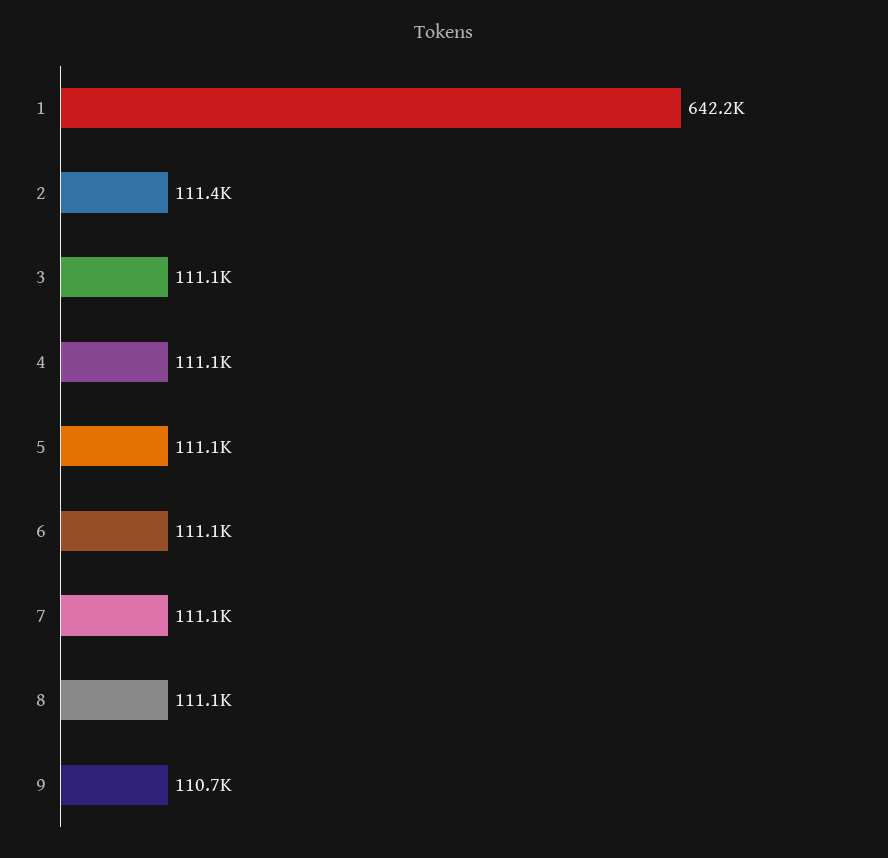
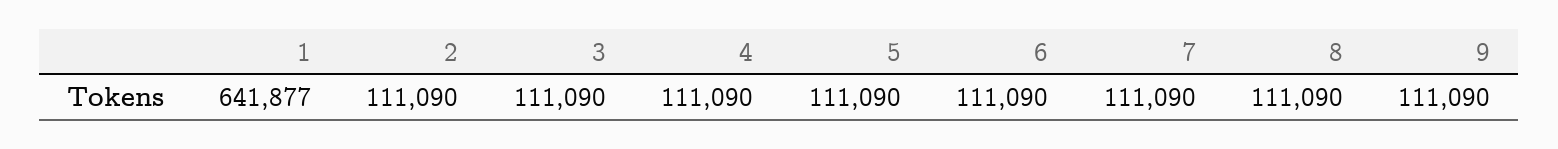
1: 642200 -> 641877
2: 111400 -> 111090
9: 110700 -> 111090

